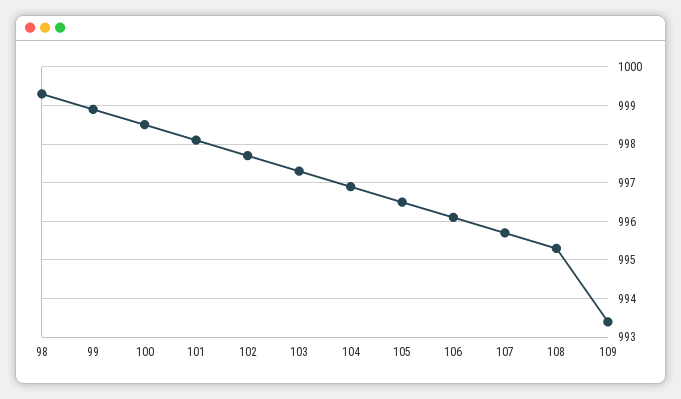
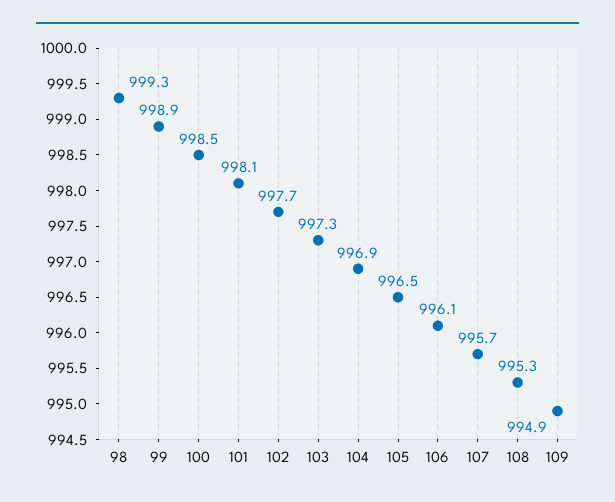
109: 993.5 -> 994.9

